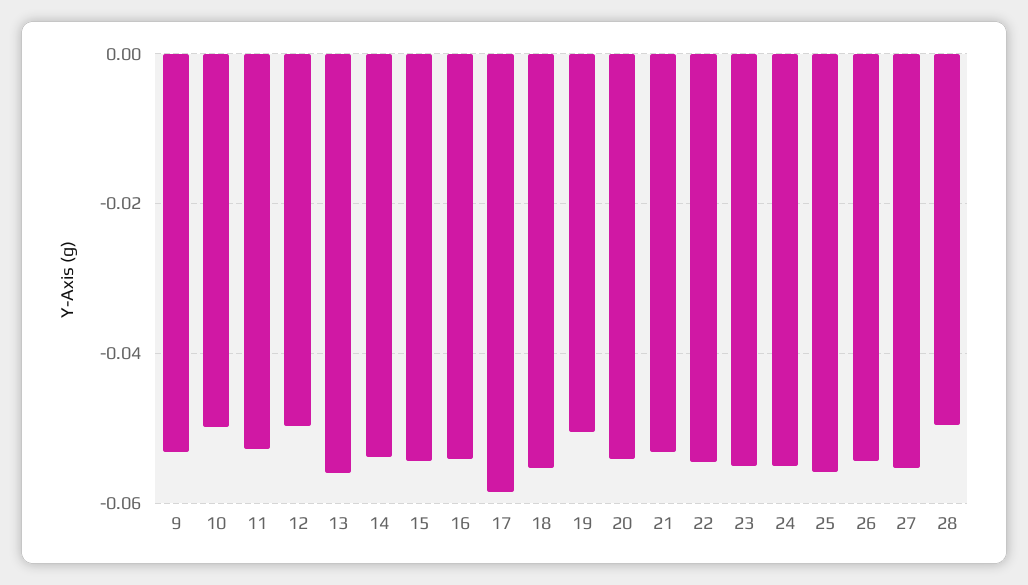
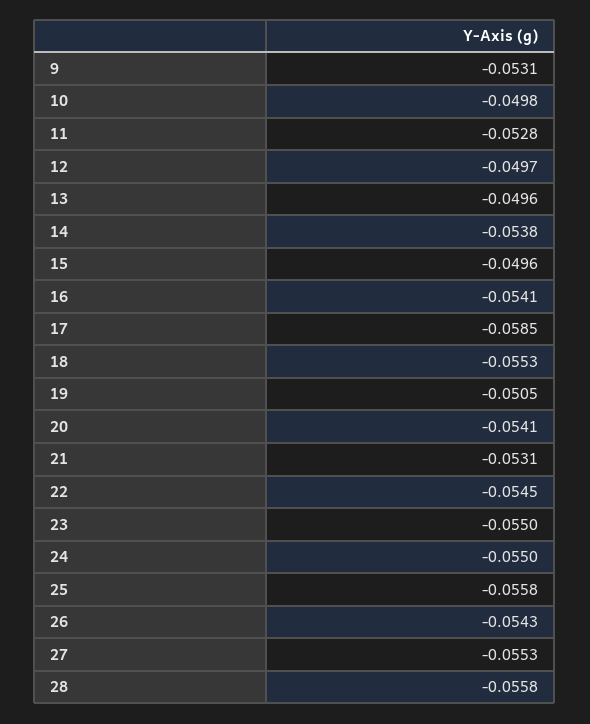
13: -0.056 -> -0.0496
15: -0.054 -> -0.0496
28: -0.05 -> -0.0558

